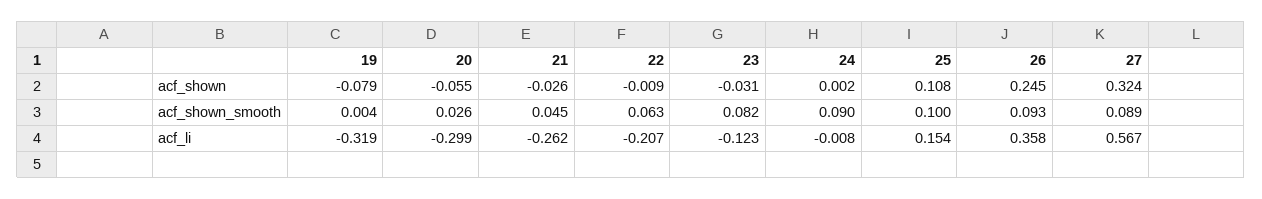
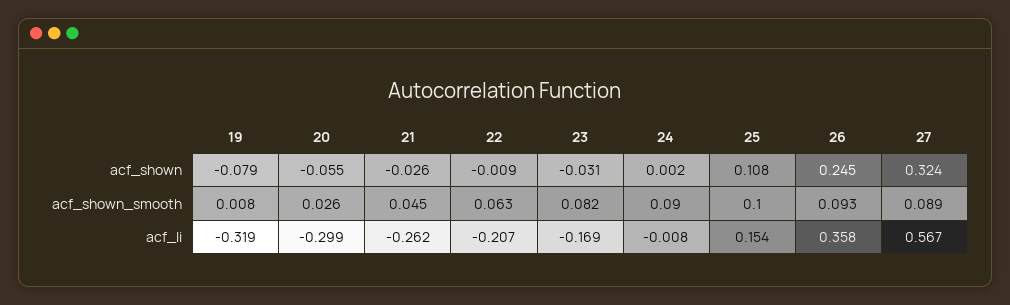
19, acf_shown_smooth: 0.004 -> 0.008
23, acf_li: -0.123 -> -0.169

